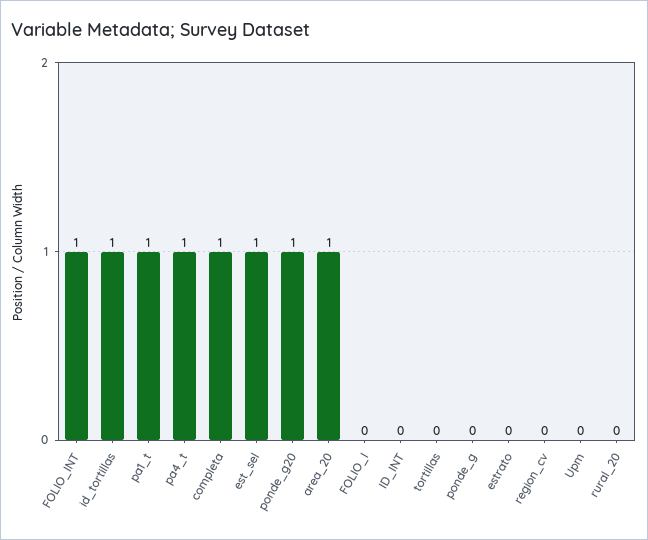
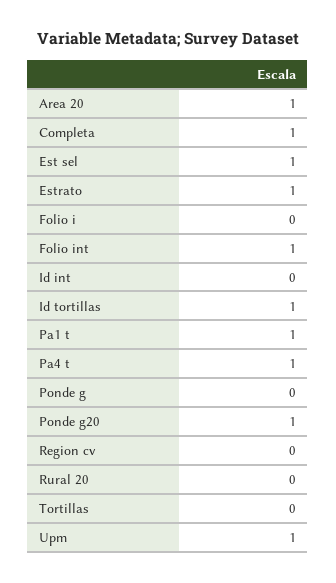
estrato: 0 -> 1
Upm: 0 -> 1

